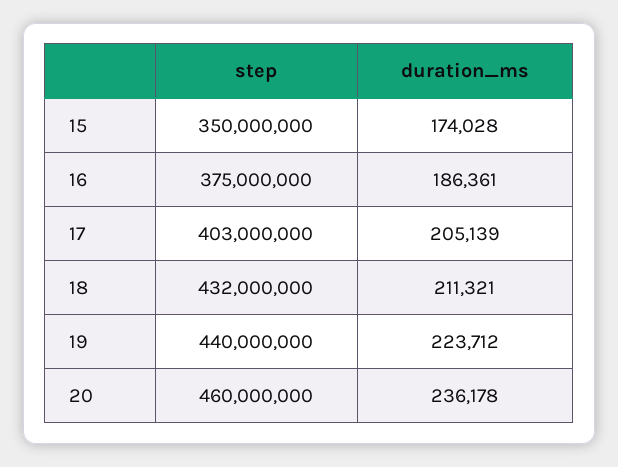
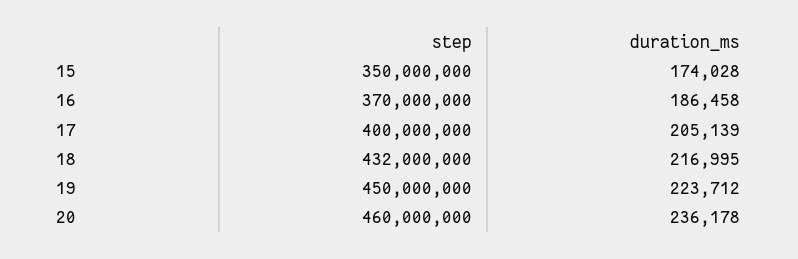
step, 16: 375000000 -> 370000000
duration_ms, 16: 186361 -> 186458
step, 17: 403000000 -> 400000000
duration_ms, 18: 211321 -> 216995
step, 19: 440000000 -> 450000000

